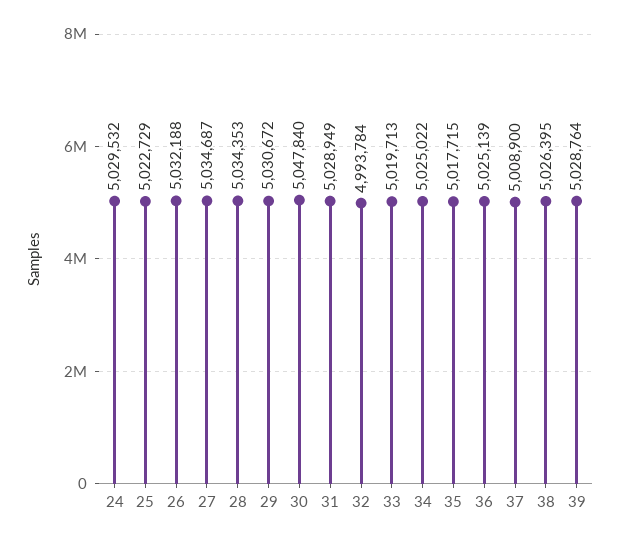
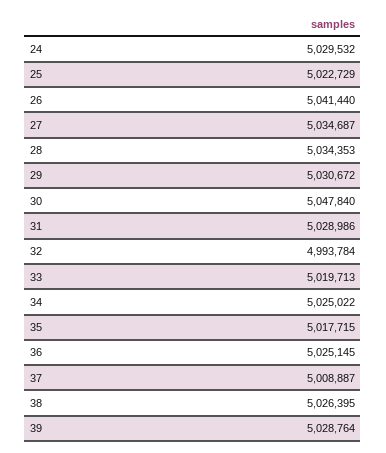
26: 5032188 -> 5041440
31: 5028949 -> 5028986
36: 5025139 -> 5025145
37: 5008900 -> 5008887

